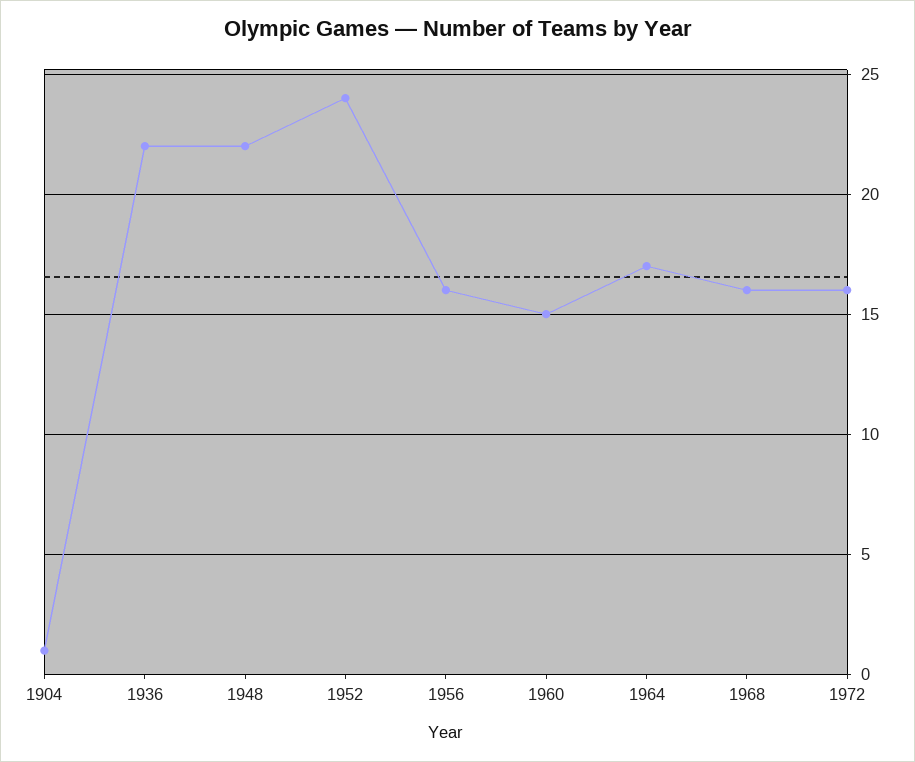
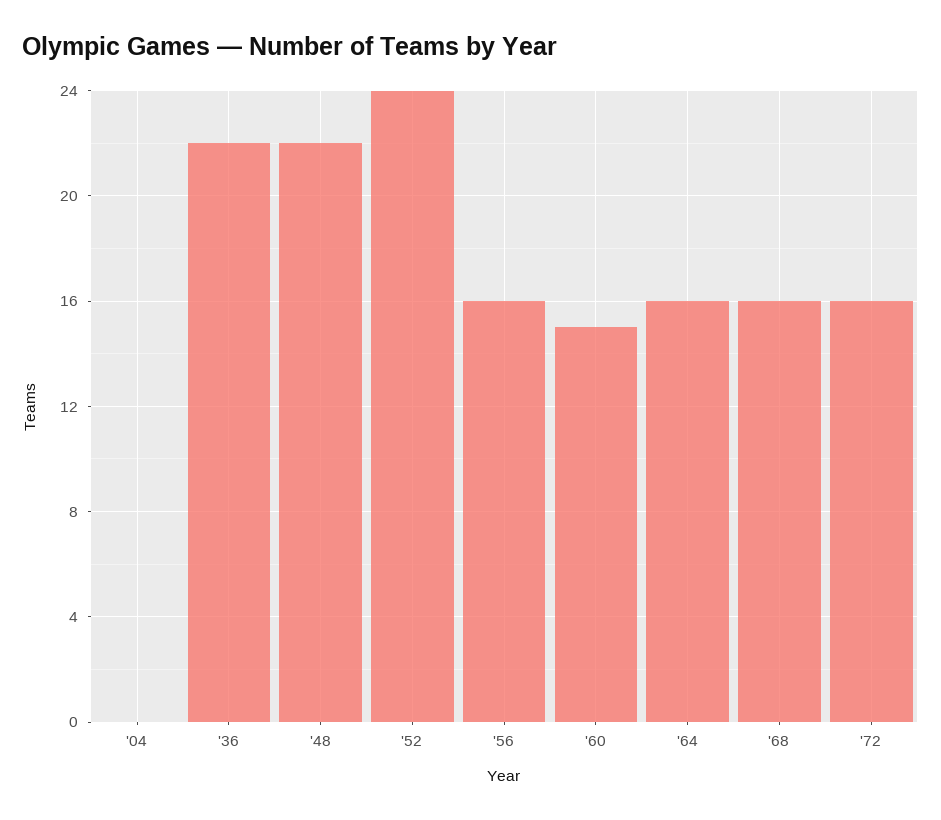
1904: 1 -> 0
1964: 17 -> 16

